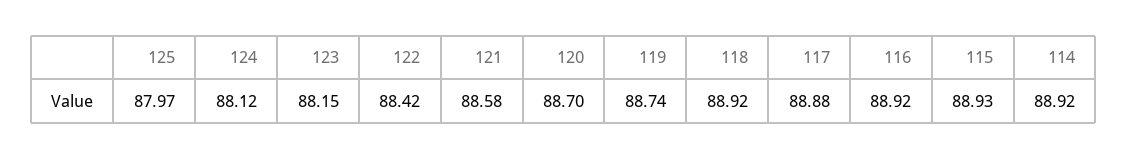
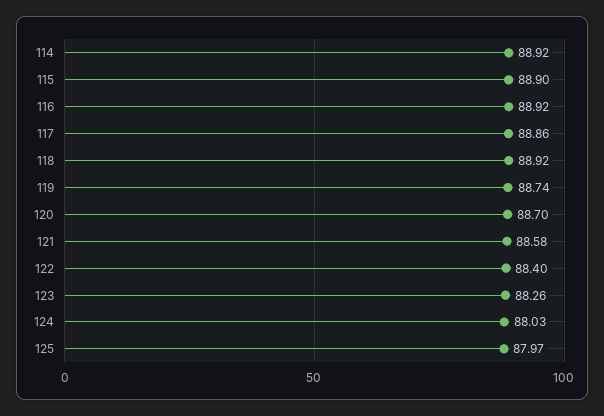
124: 88.12 -> 88.03
123: 88.15 -> 88.26
122: 88.42 -> 88.4
117: 88.88 -> 88.86
115: 88.93 -> 88.9

